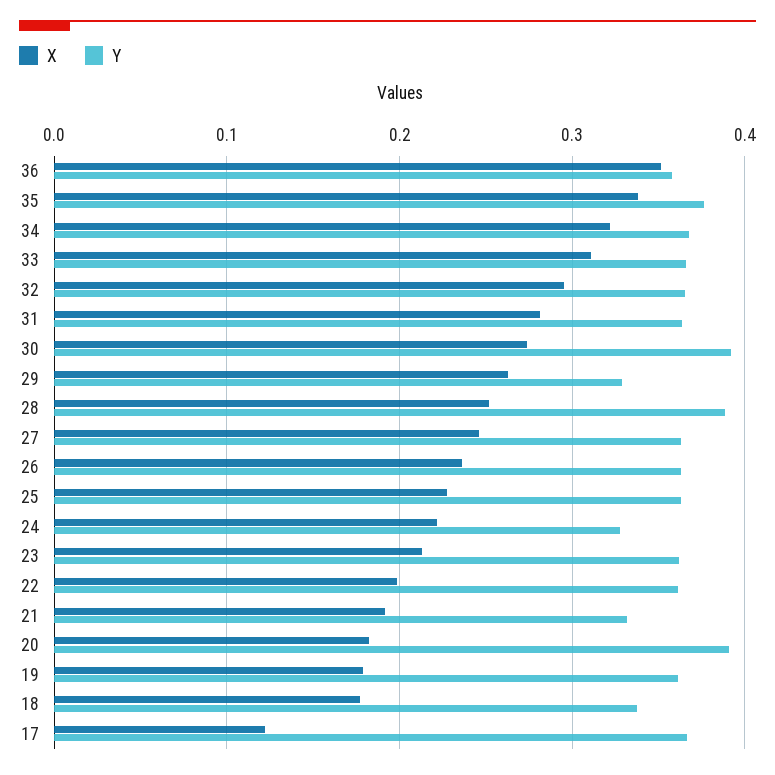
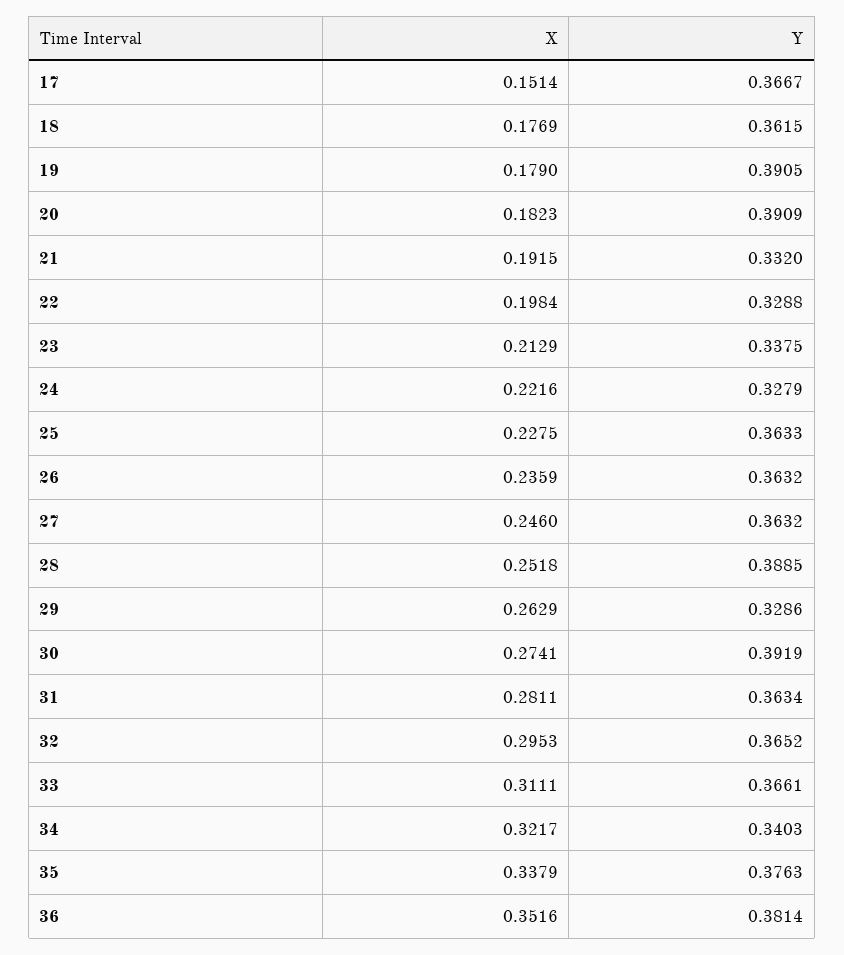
Y, 36: 0.36 -> 0.3814
Y, 34: 0.37 -> 0.3403
Y, 23: 0.36 -> 0.3375
Y, 22: 0.36 -> 0.3288
Y, 19: 0.36 -> 0.3905
Y, 18: 0.34 -> 0.3615
X, 17: 0.12 -> 0.1514

